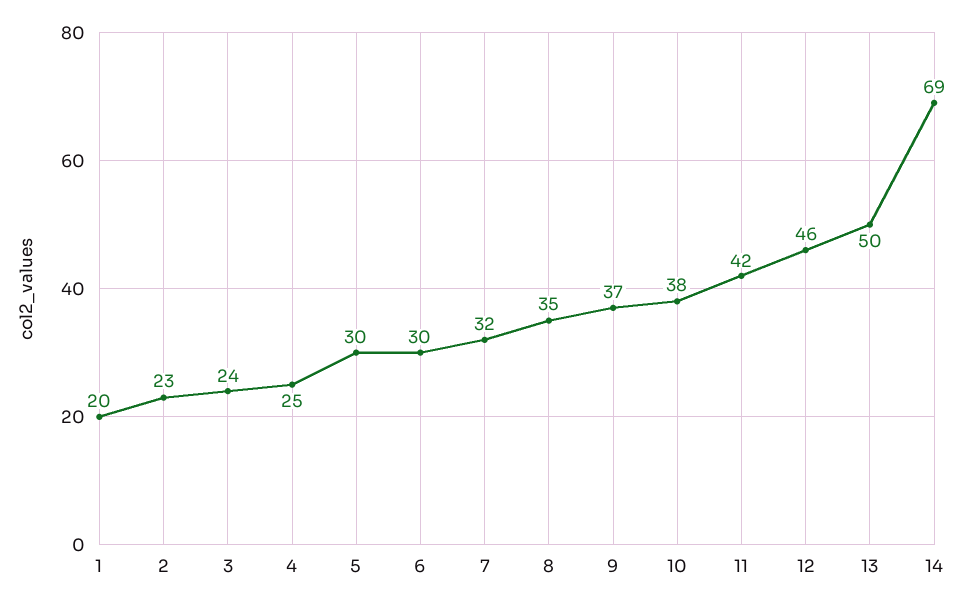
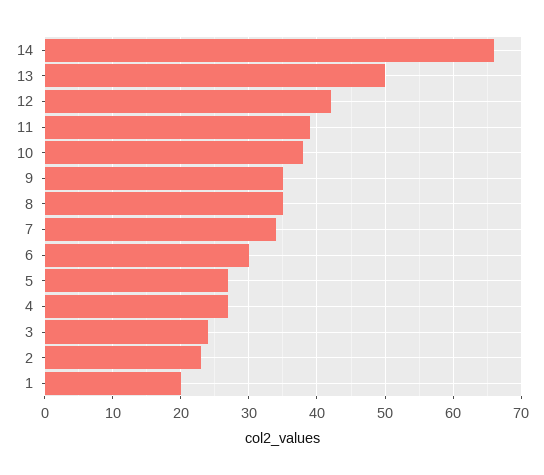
4: 25 -> 27
5: 30 -> 27
7: 32 -> 34
9: 37 -> 35
11: 42 -> 39
12: 46 -> 42
14: 69 -> 66

